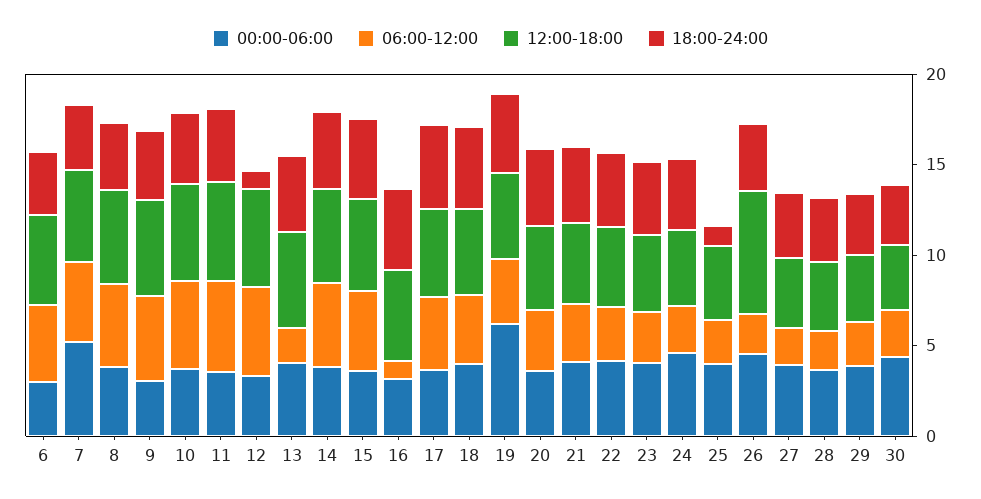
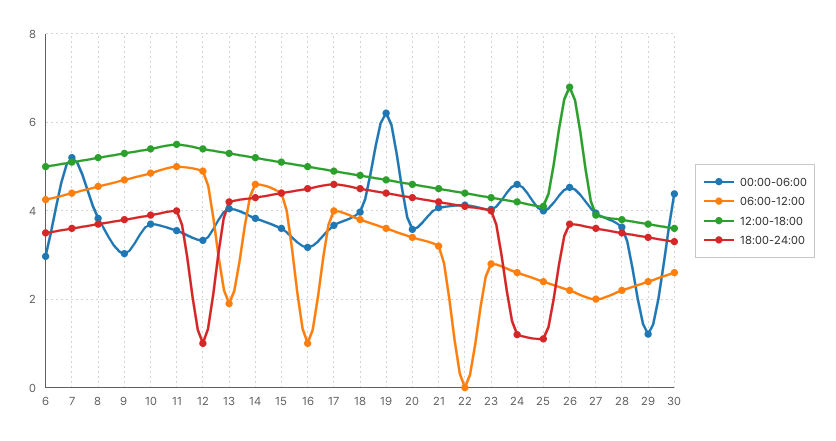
06:00-12:00, 22: 3 -> 0
18:00-24:00, 24: 4 -> 1.2
00:00-06:00, 29: 4 -> 1.2

